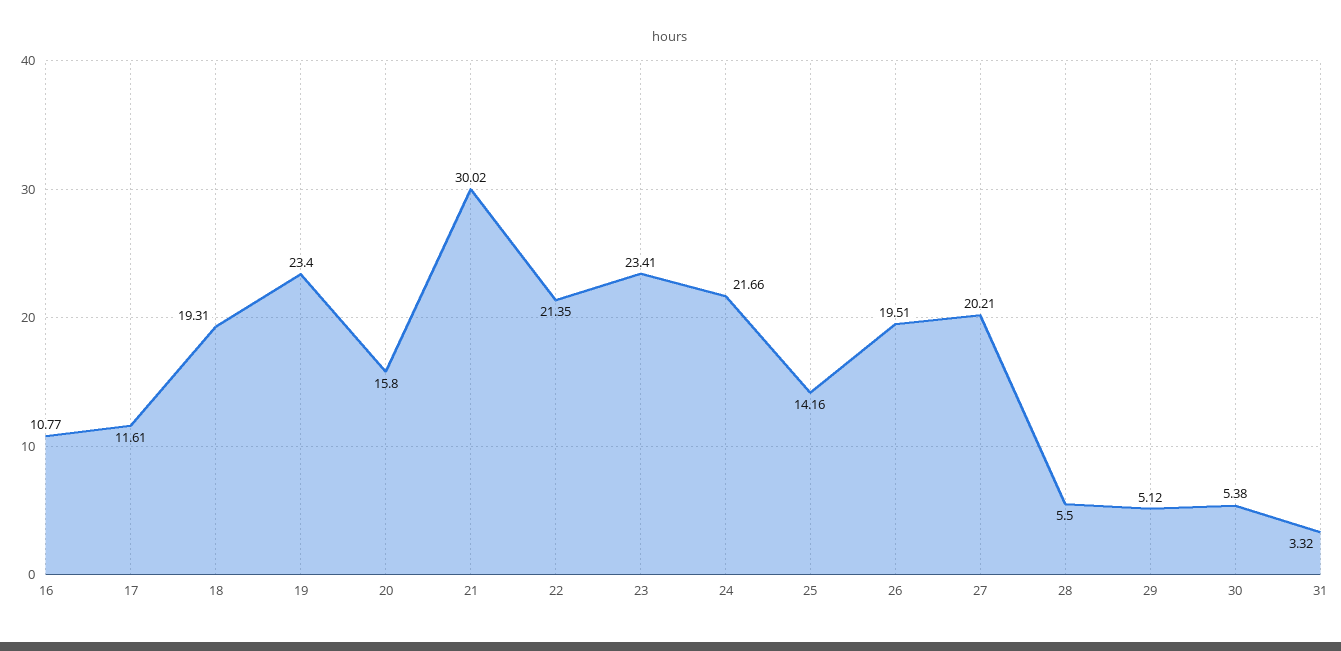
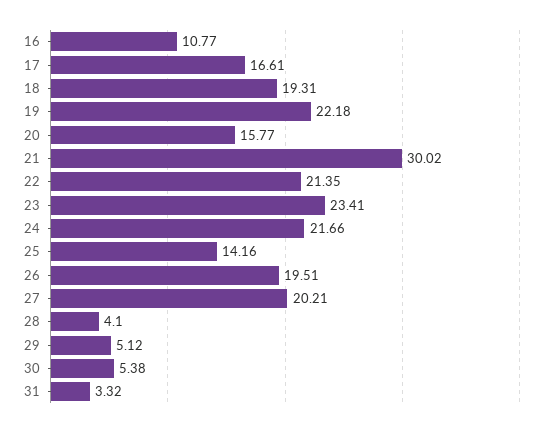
17: 11.61 -> 16.61
19: 23.4 -> 22.18
20: 15.8 -> 15.77
28: 5.5 -> 4.1

